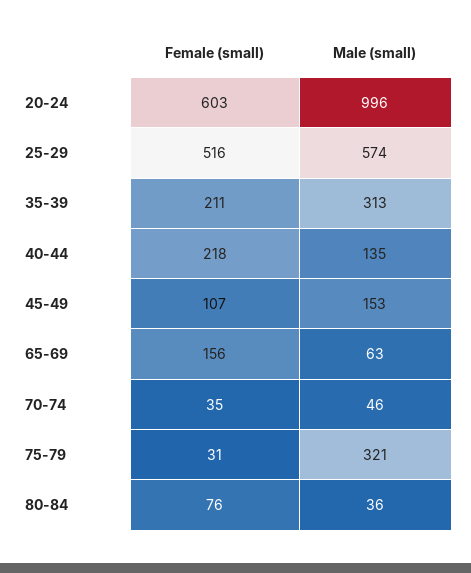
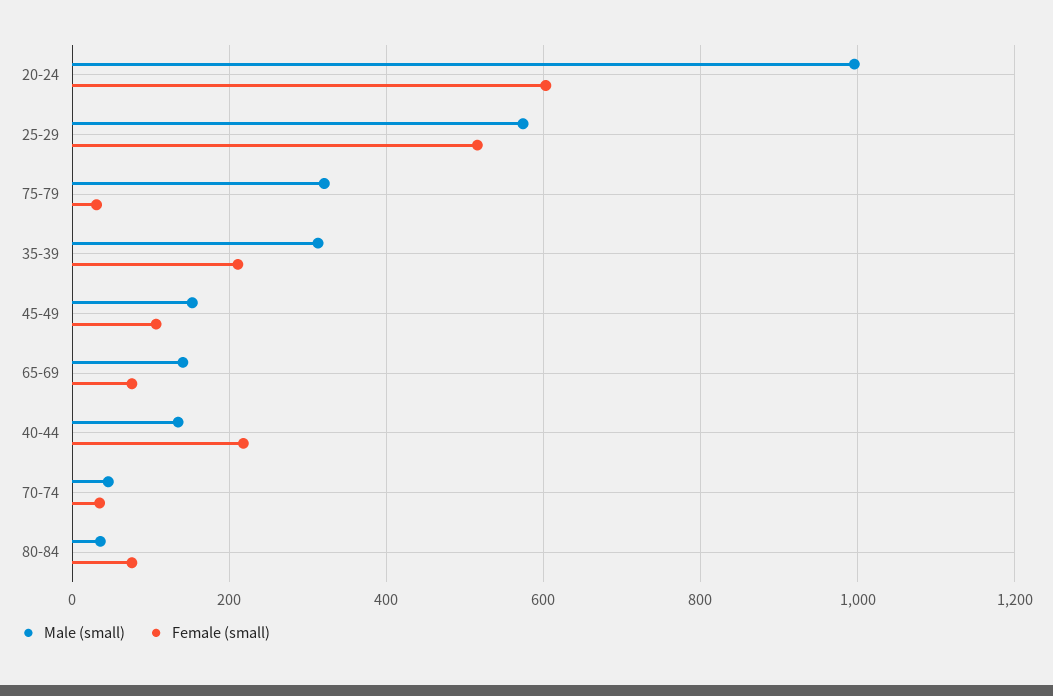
Female (small), 65-69: 156 -> 80
Male (small), 65-69: 63 -> 140

